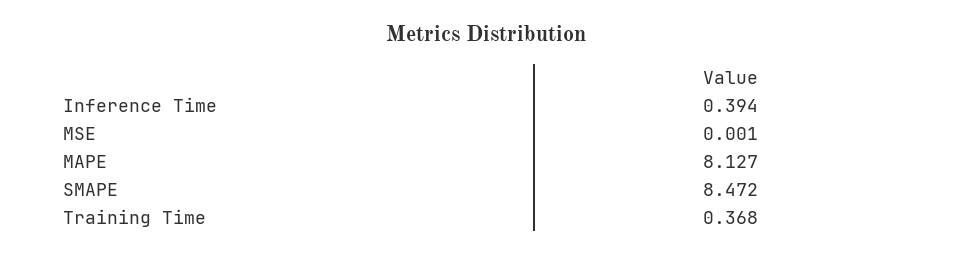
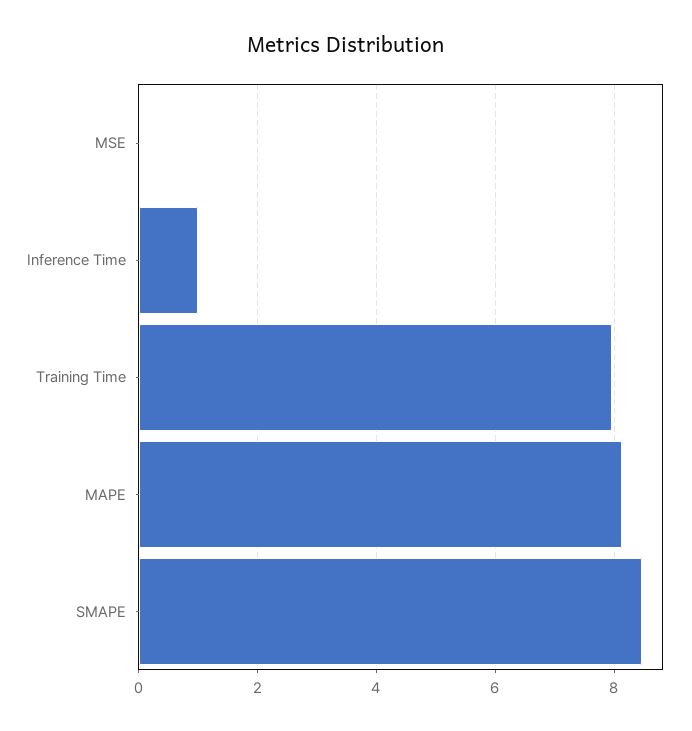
Inference Time: 0.394 -> 1
Training Time: 0.368 -> 8

